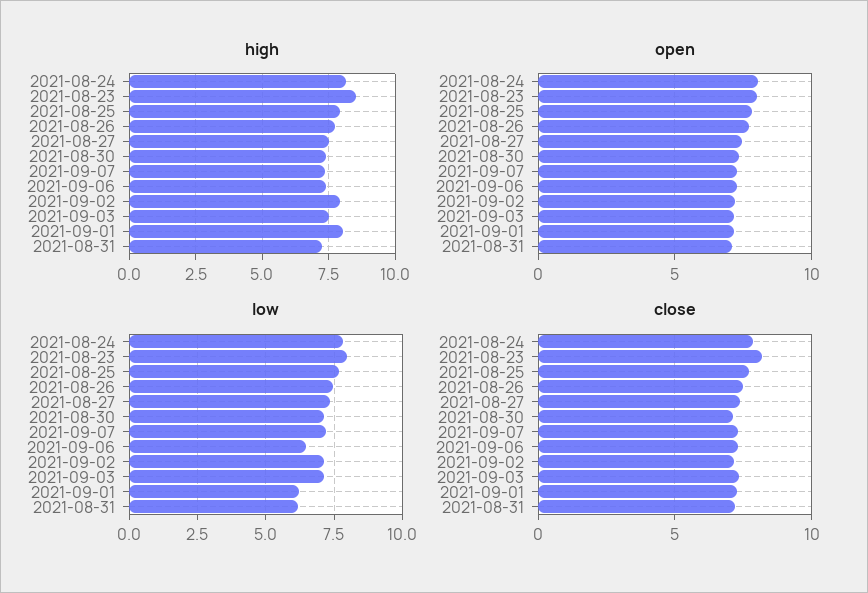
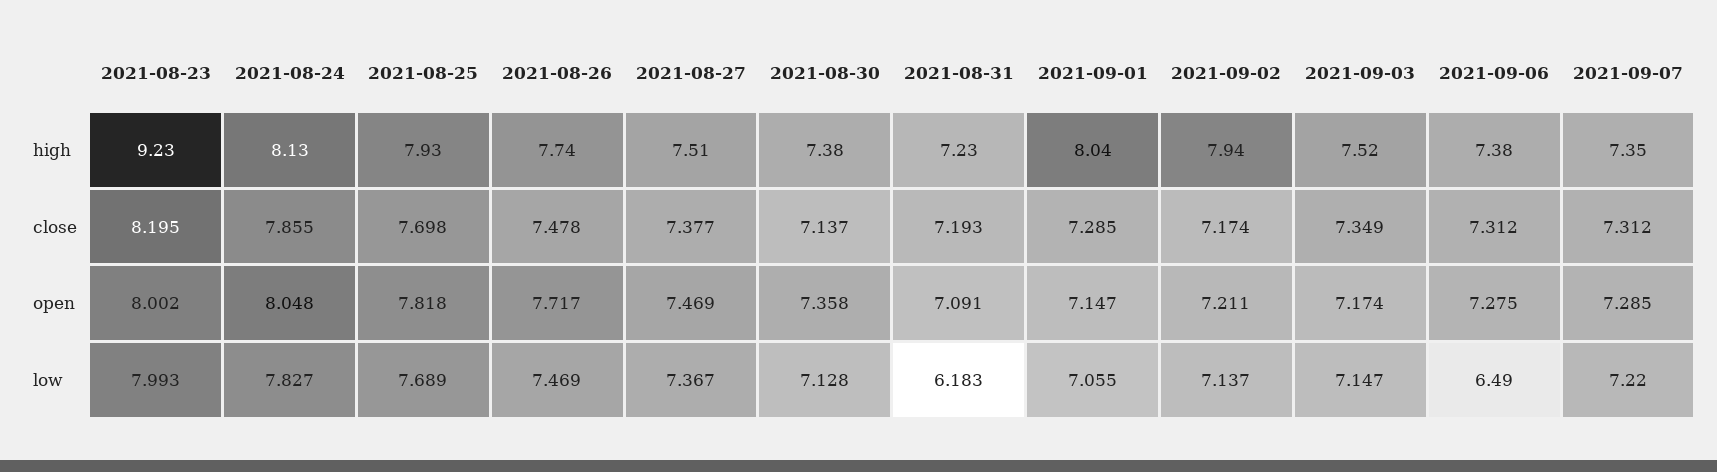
high, 2021-08-23: 8.5 -> 9.23
low, 2021-09-01: 6.25 -> 7.055

